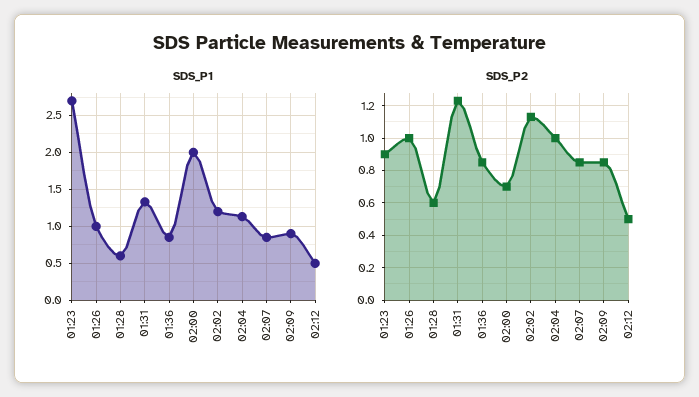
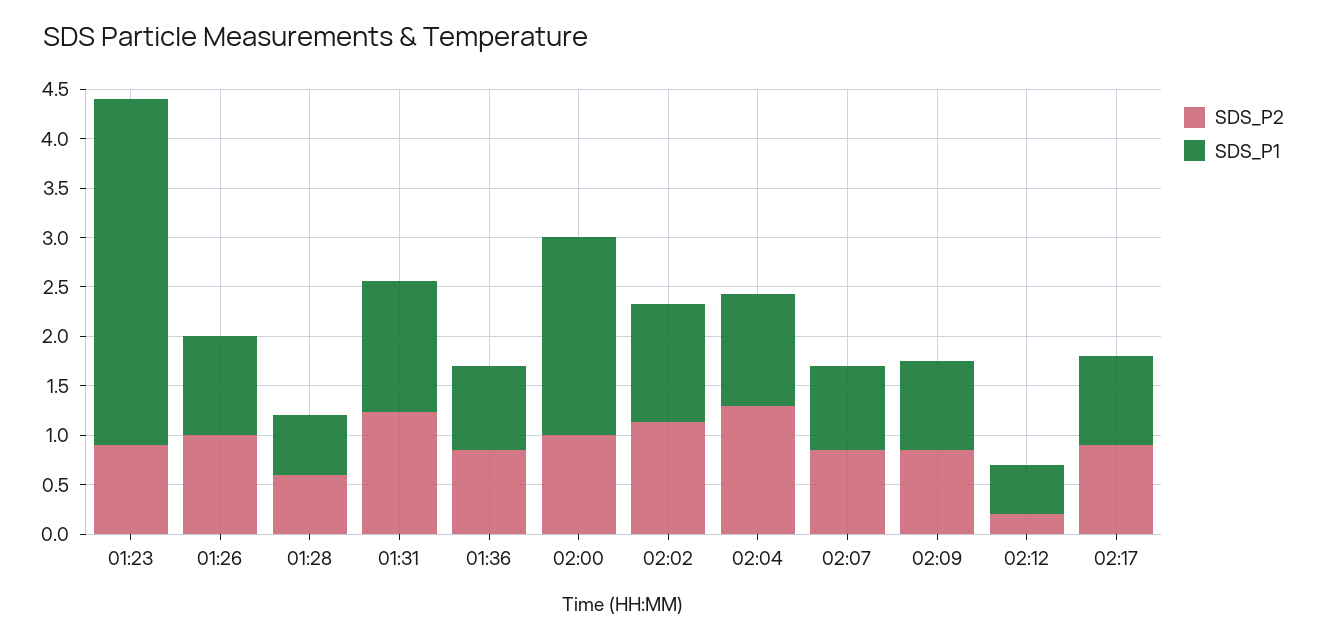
SDS_P1, 01:23: 2.7 -> 3.5
SDS_P2, 02:00: 0.7 -> 1
SDS_P2, 02:04: 1 -> 1.3
SDS_P2, 02:12: 0.5 -> 0.2
SDS_P2, 02:17: none -> 0.9
SDS_P1, 02:17: none -> 0.9

